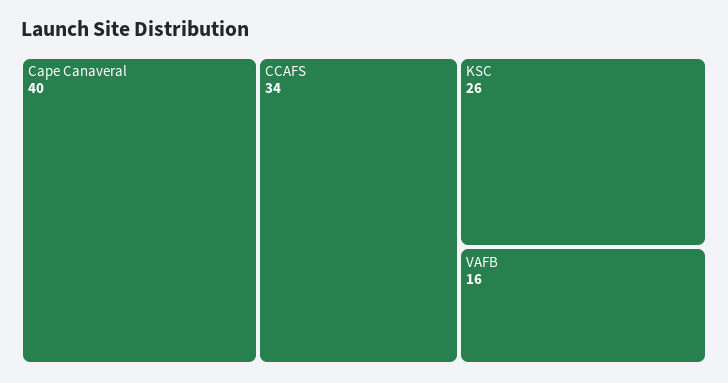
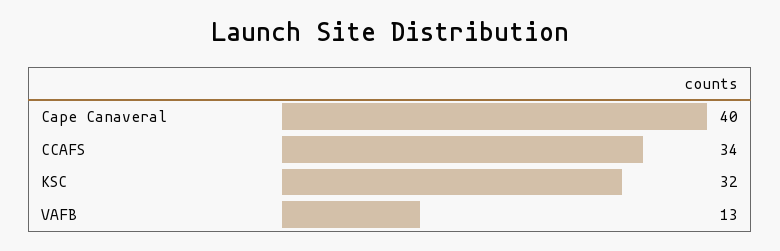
KSC: 26 -> 32
VAFB: 16 -> 13

